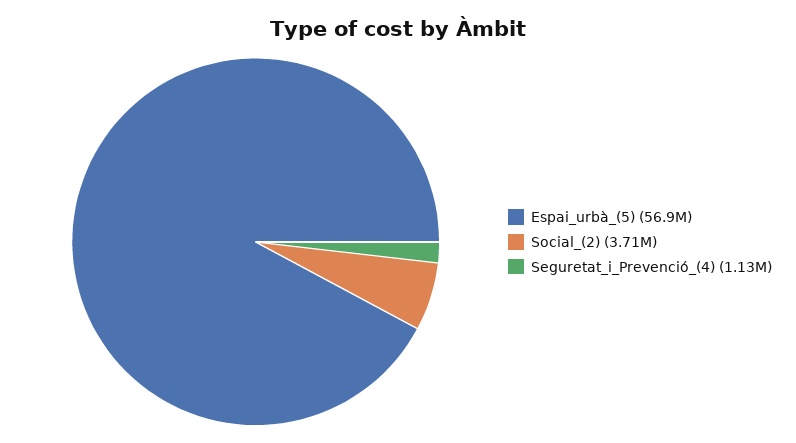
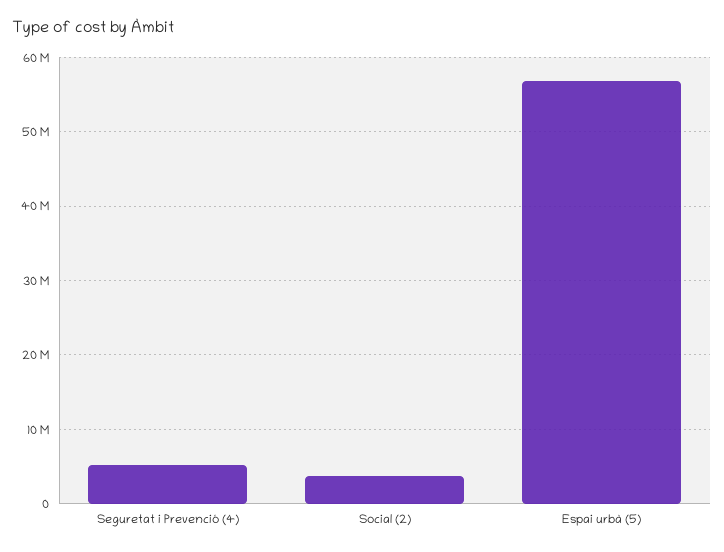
Seguretat_i_Prevenció_(4): 1130000 -> 5000000

